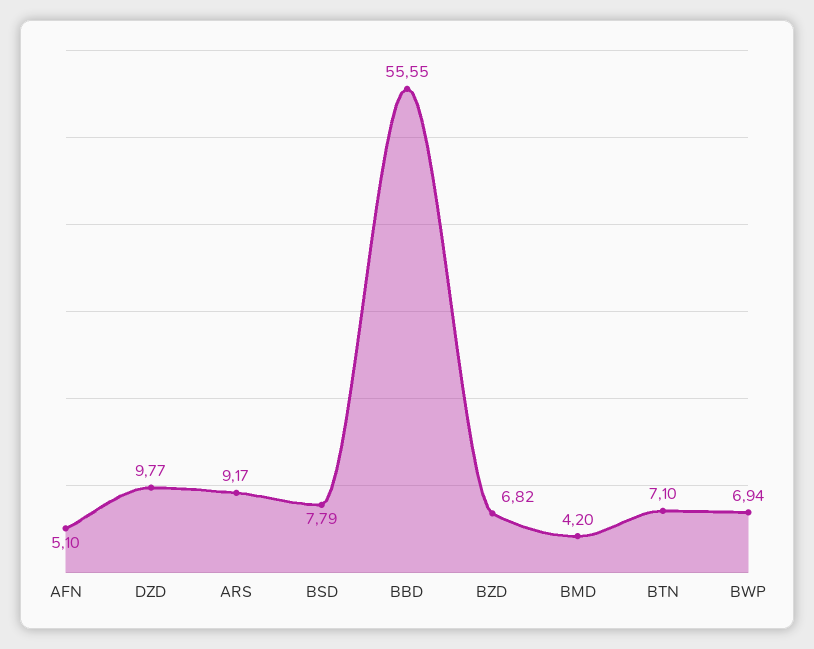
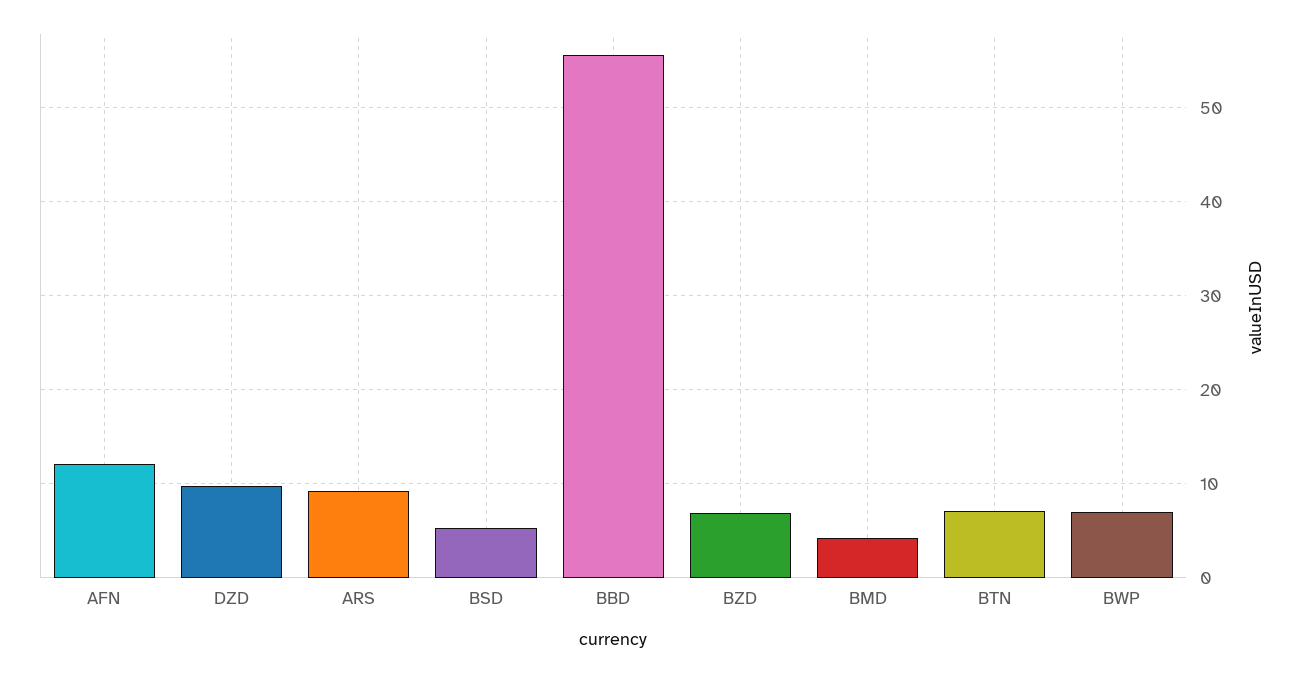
AFN: 5.1 -> 12
BSD: 7.79 -> 5

